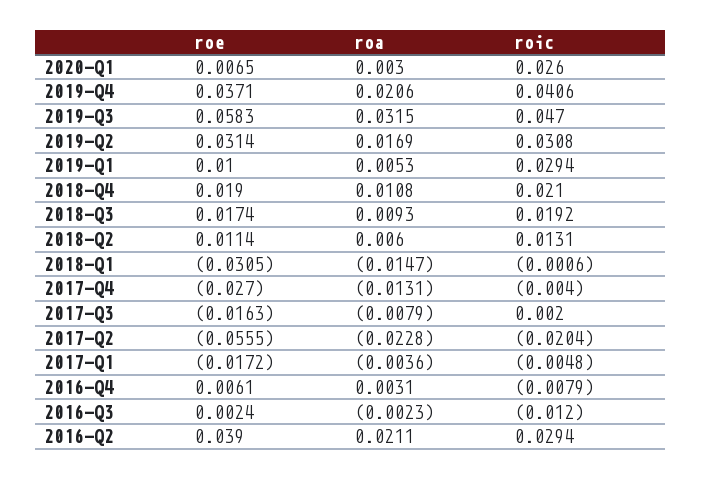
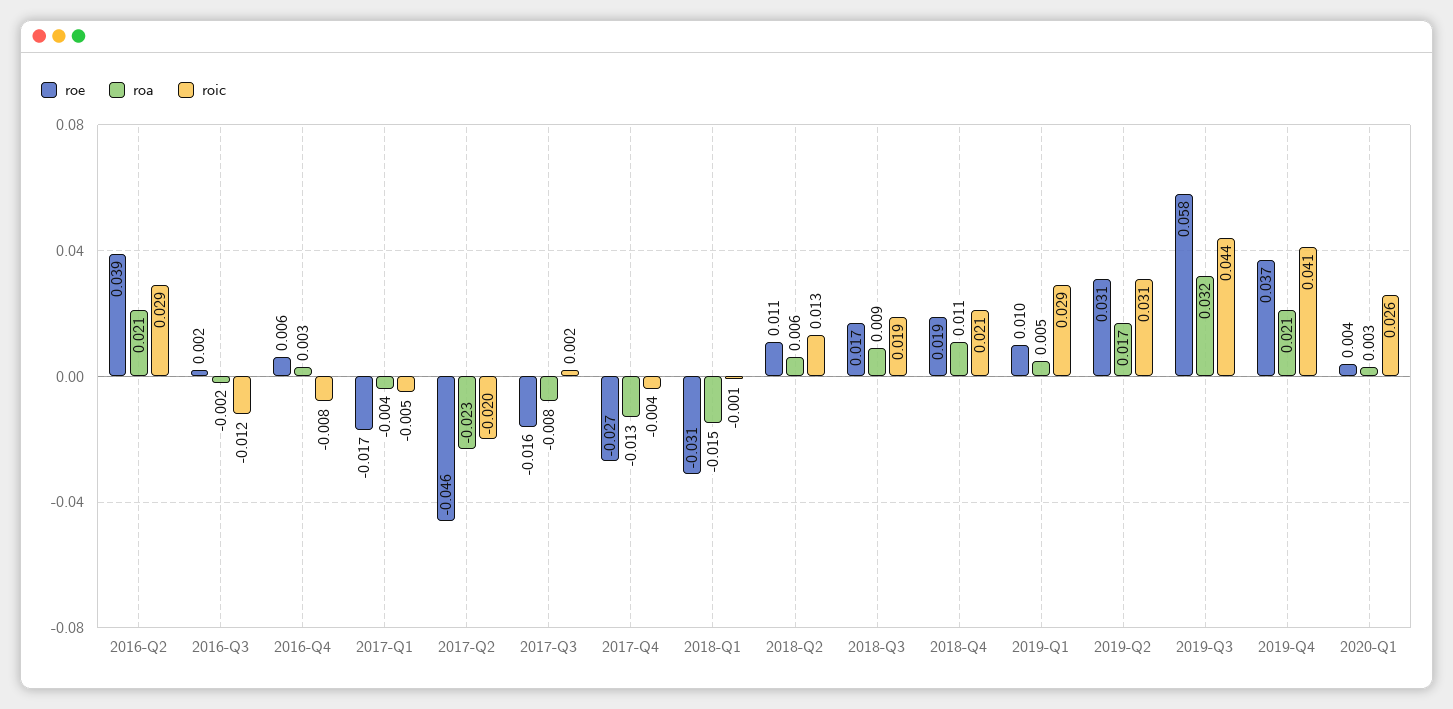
roe, 2020-Q1: 0.0065 -> 0.004
roic, 2019-Q3: 0.047 -> 0.044
roe, 2017-Q2: -0.0555 -> -0.046

